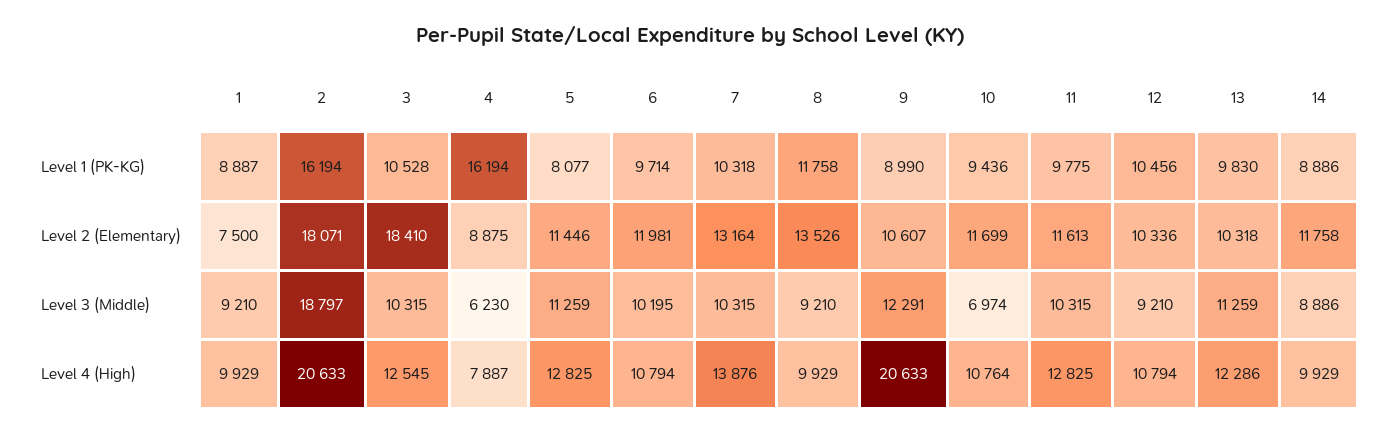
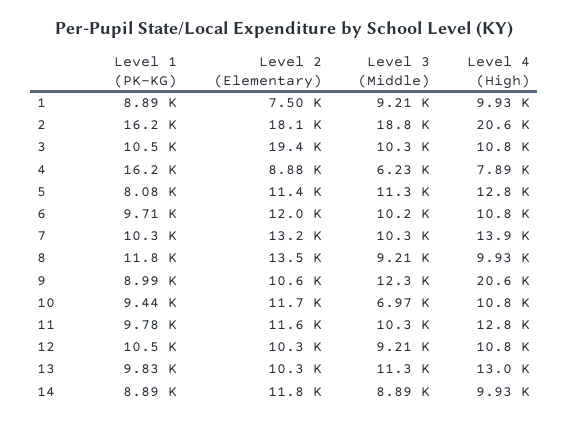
3, Level 2 (Elementary): 18410 -> 19400
3, Level 4 (High): 12545 -> 10800
13, Level 4 (High): 12286 -> 13000

